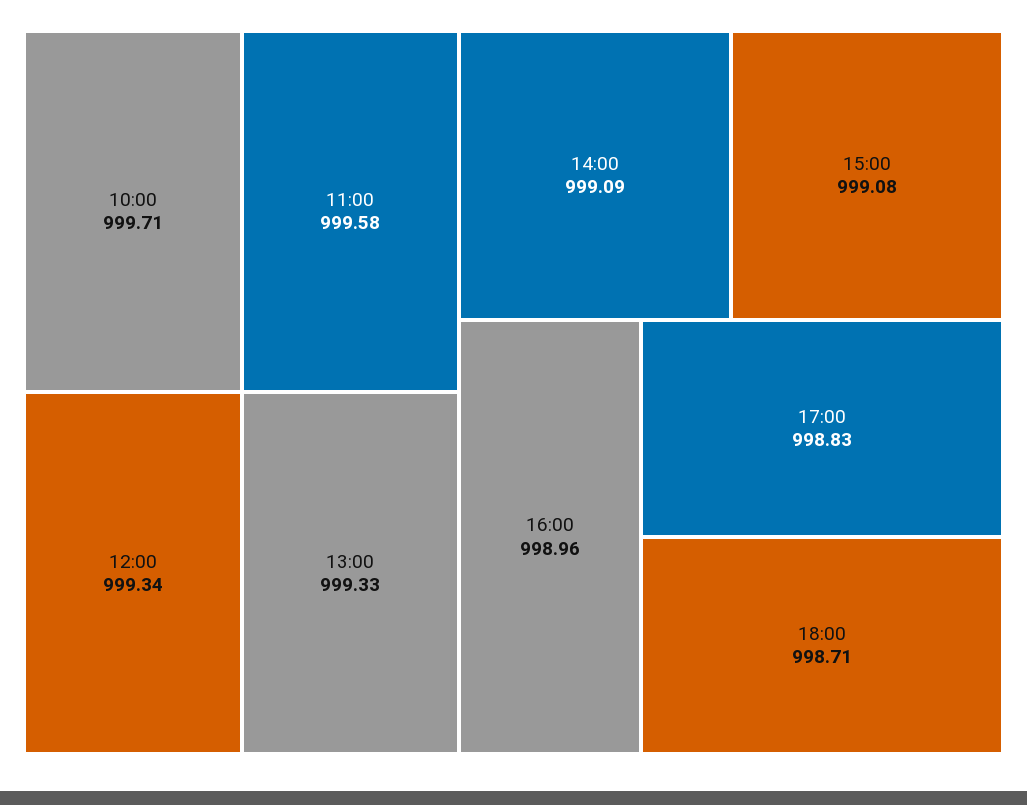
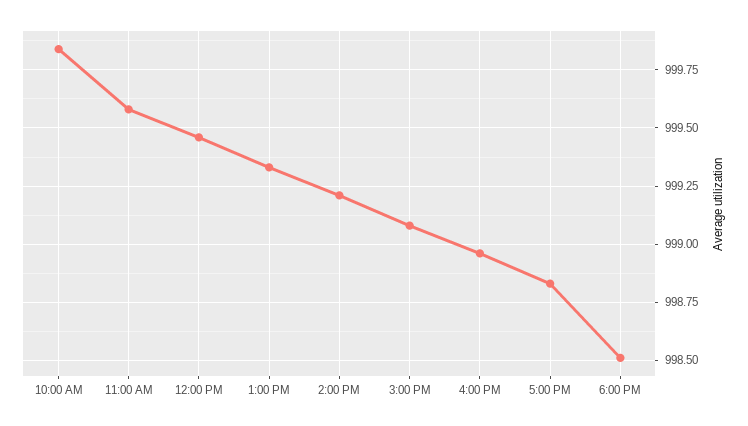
10:00: 999.71 -> 999.85
12:00: 999.34 -> 999.45
14:00: 999.09 -> 999.2
18:00: 998.71 -> 998.5

